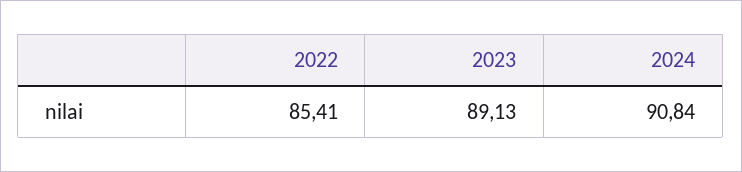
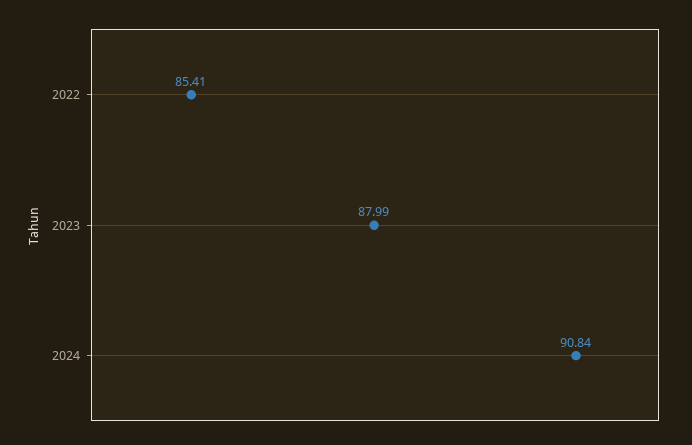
2023: 89.13 -> 87.99

